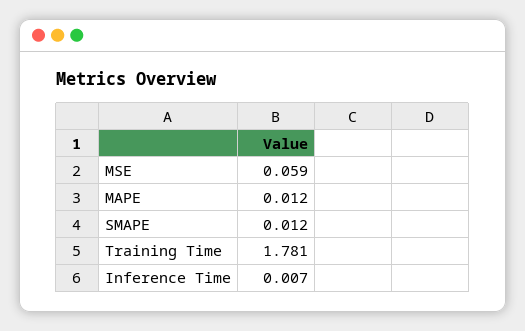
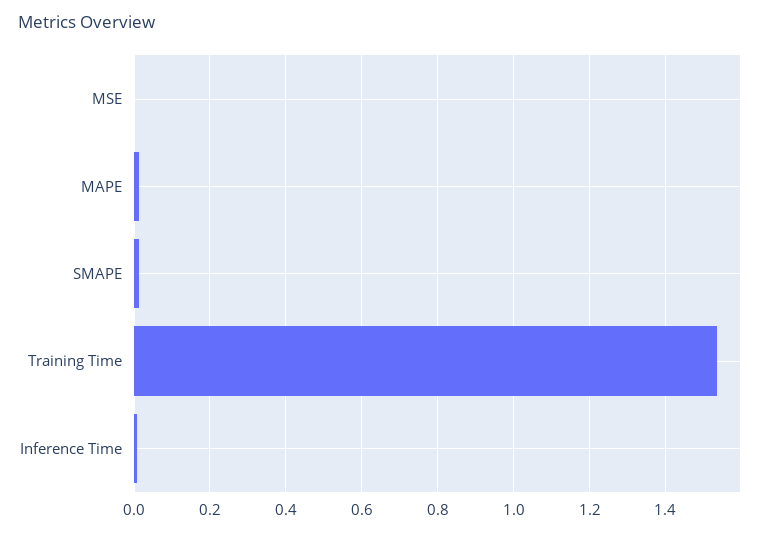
MSE: 0.059 -> 0
Training Time: 1.781 -> 1.54

